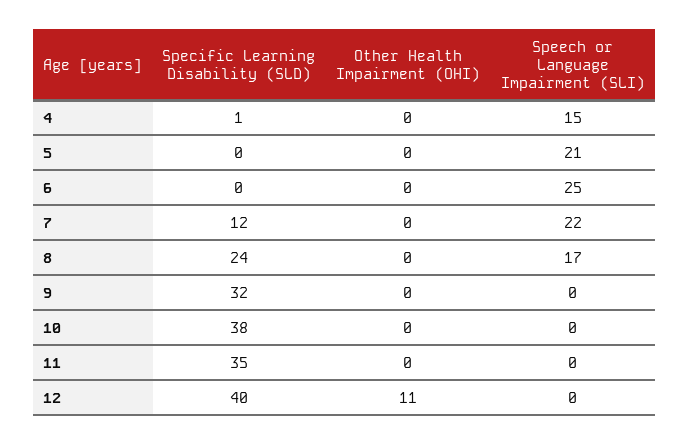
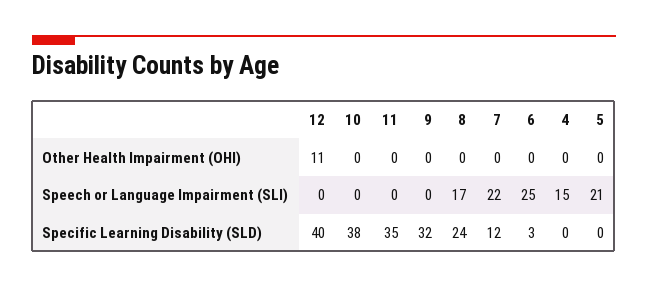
Specific Learning Disability (SLD), 4: 1 -> 0
Specific Learning Disability (SLD), 6: 0 -> 3

